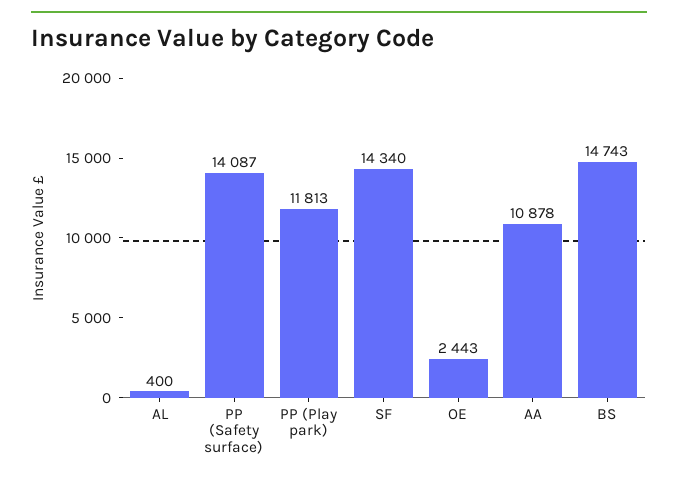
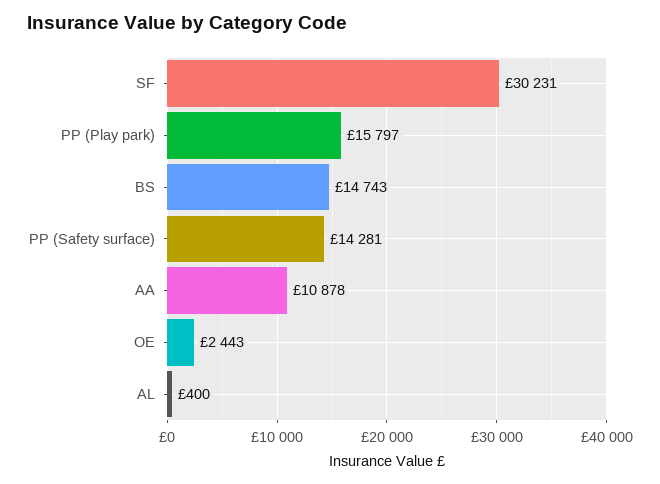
PP (Safety surface): 14087 -> 14281
PP (Play park): 11813 -> 15797
SF: 14340 -> 30231

